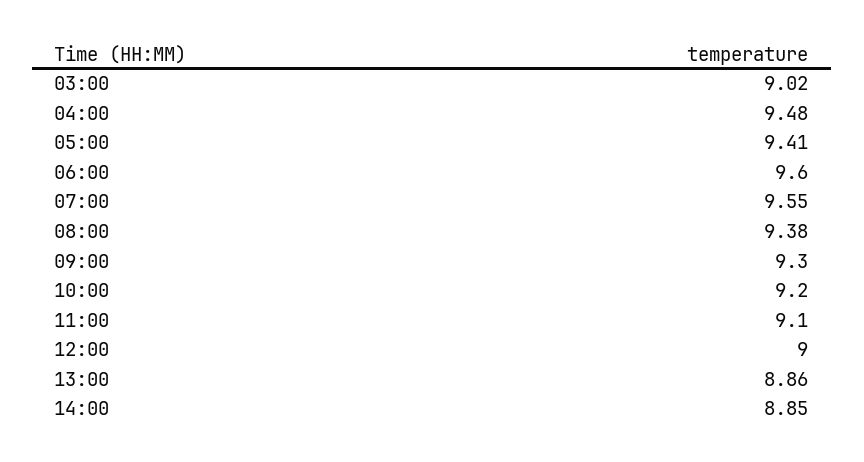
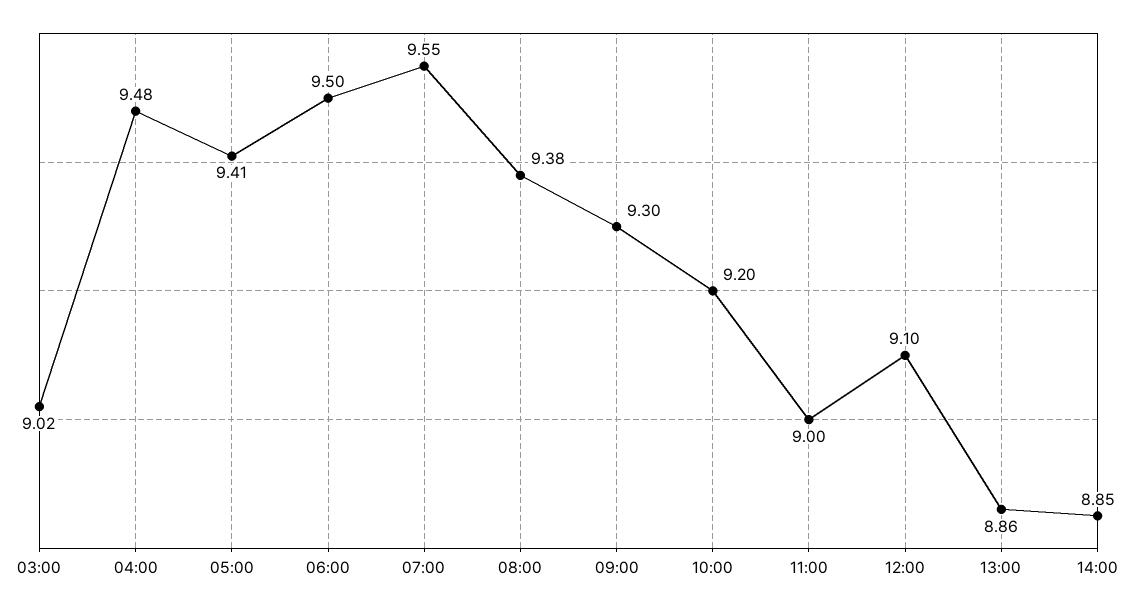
06:00: 9.6 -> 9.5
11:00: 9.1 -> 9
12:00: 9 -> 9.1

